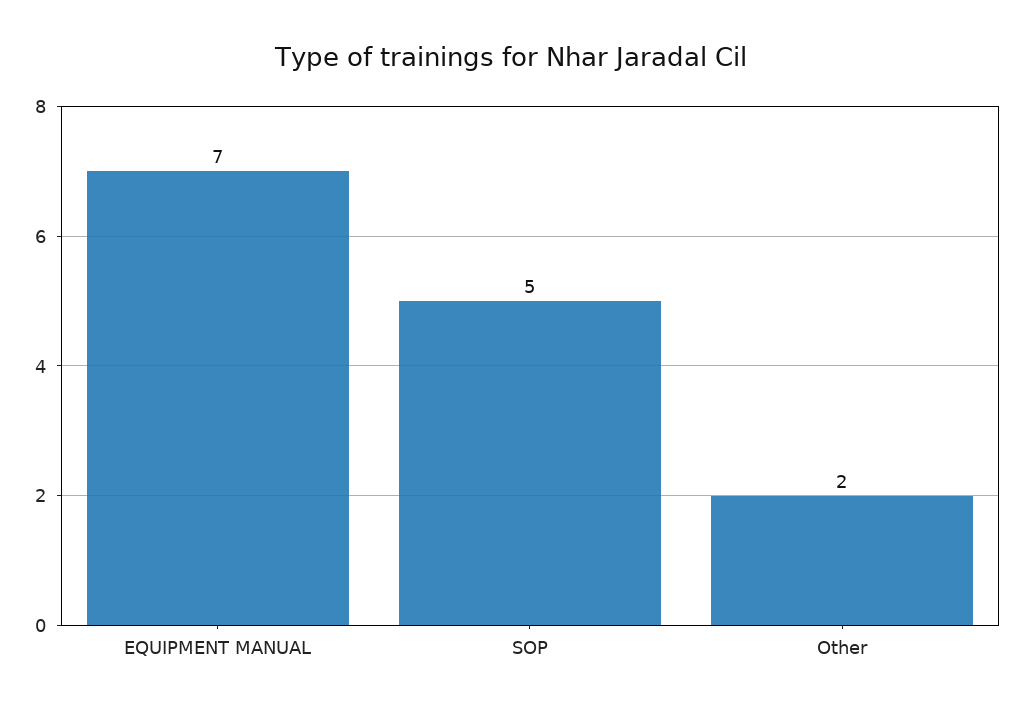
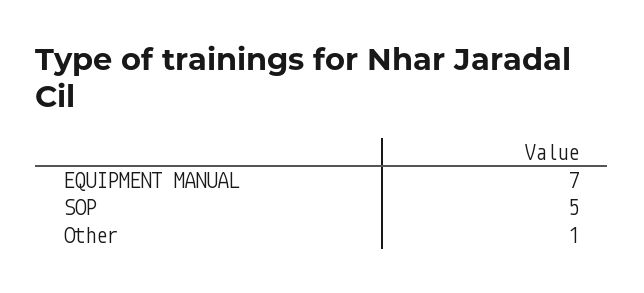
Other: 2 -> 1

